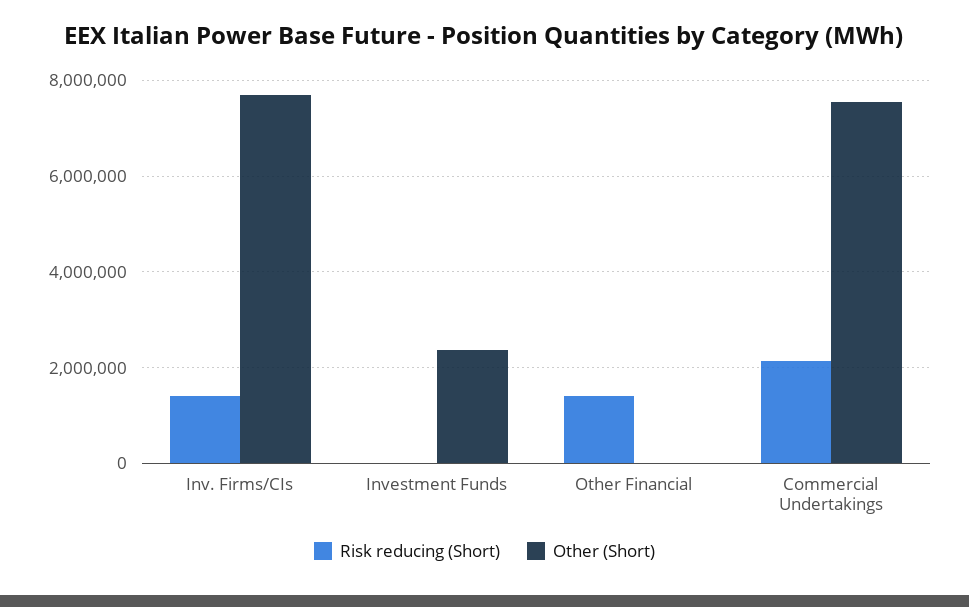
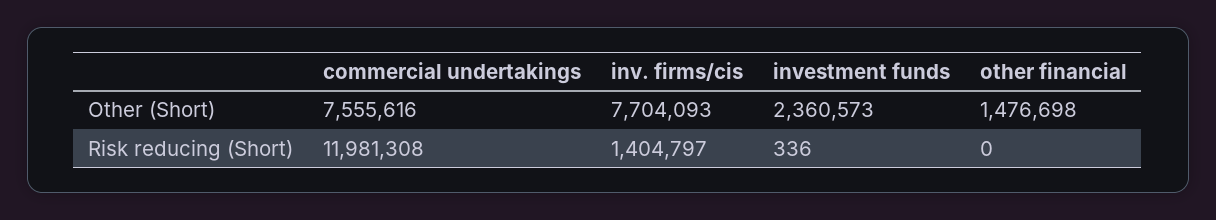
Risk reducing (Short), Other Financial: 1400000 -> 0
Other (Short), Other Financial: 0 -> 1476698
Risk reducing (Short), Commercial Undertakings: 2200000 -> 11981308

